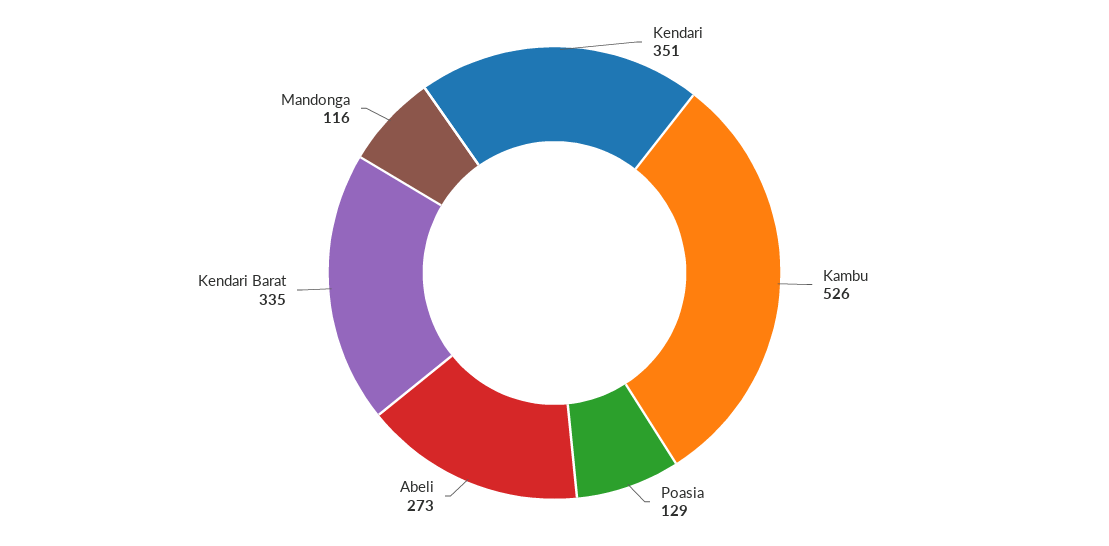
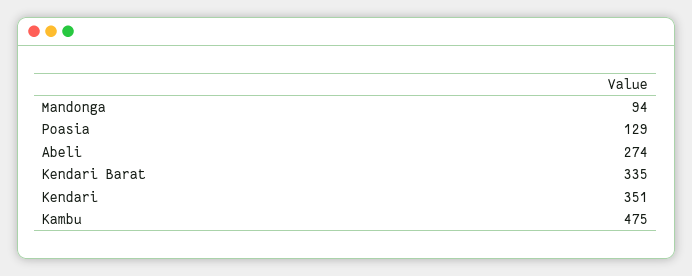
Kambu: 526 -> 475
Abeli: 273 -> 274
Mandonga: 116 -> 94

